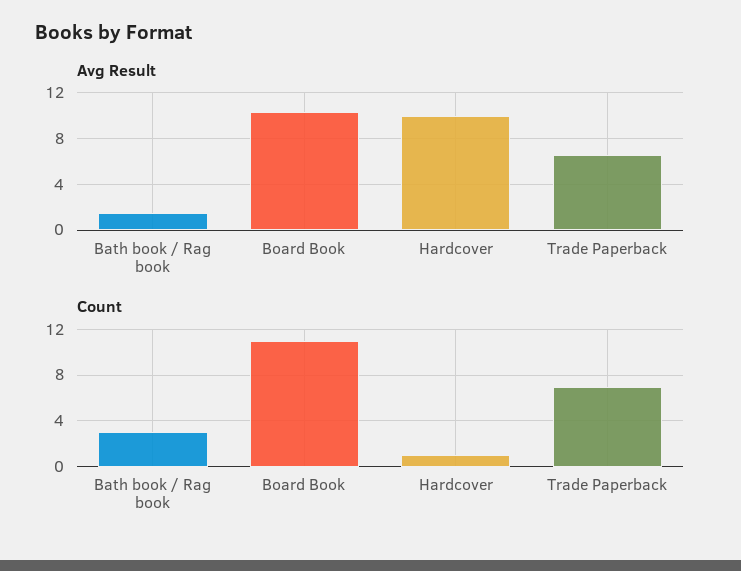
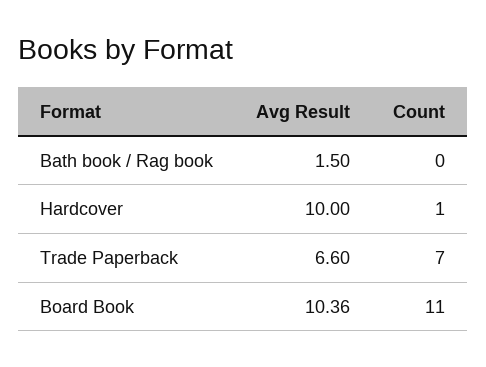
Count, Bath book / Rag book: 3 -> 0

